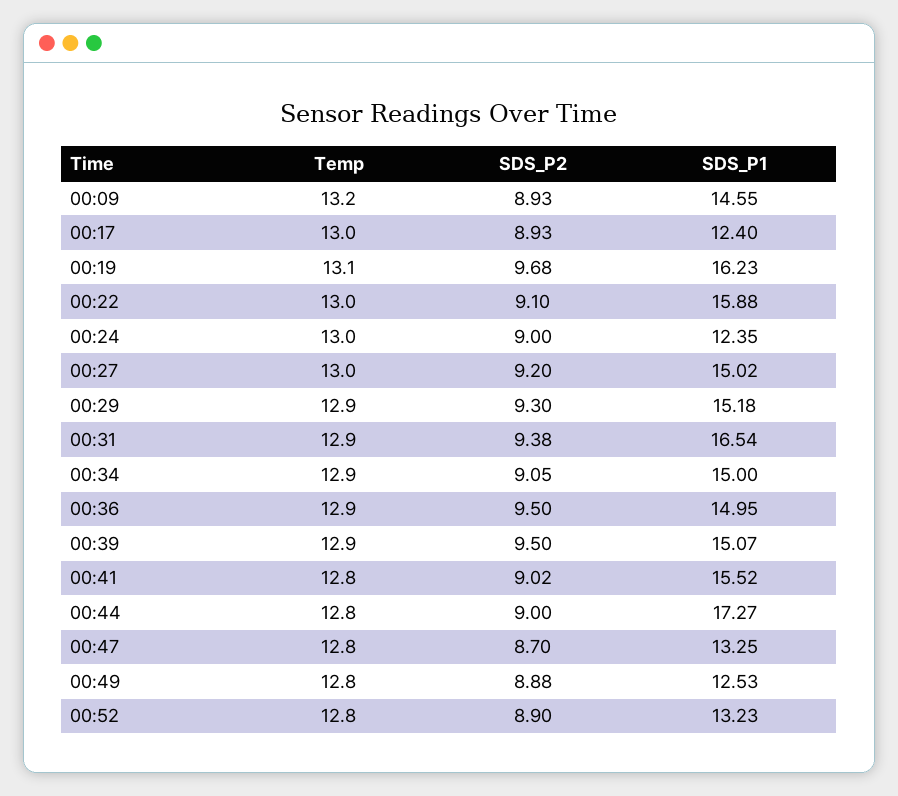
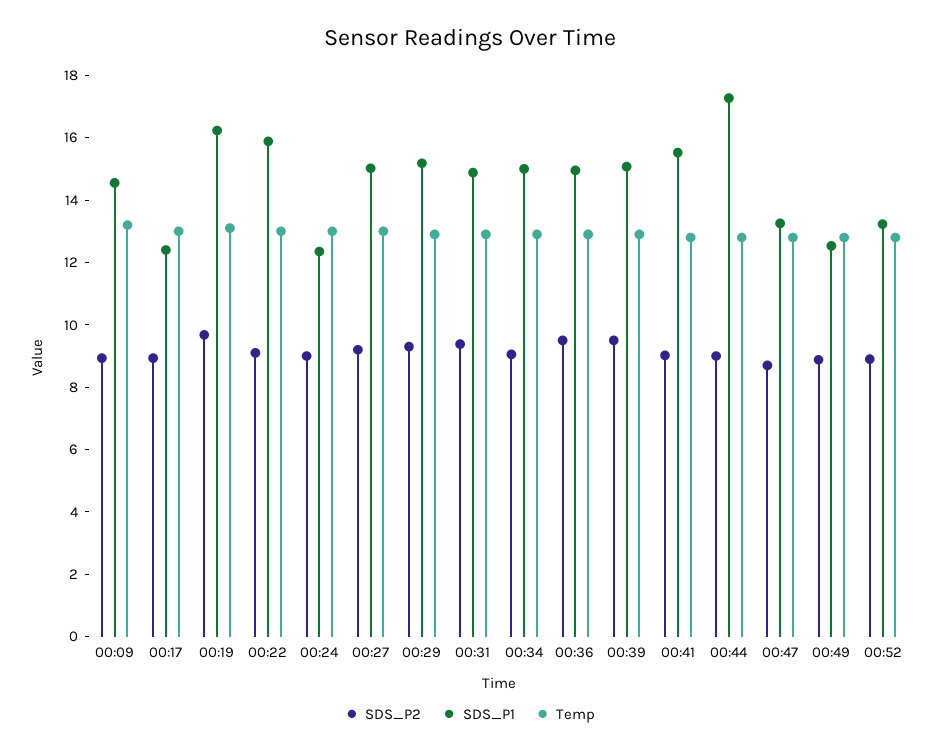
SDS_P1, 00:31: 16.54 -> 15

